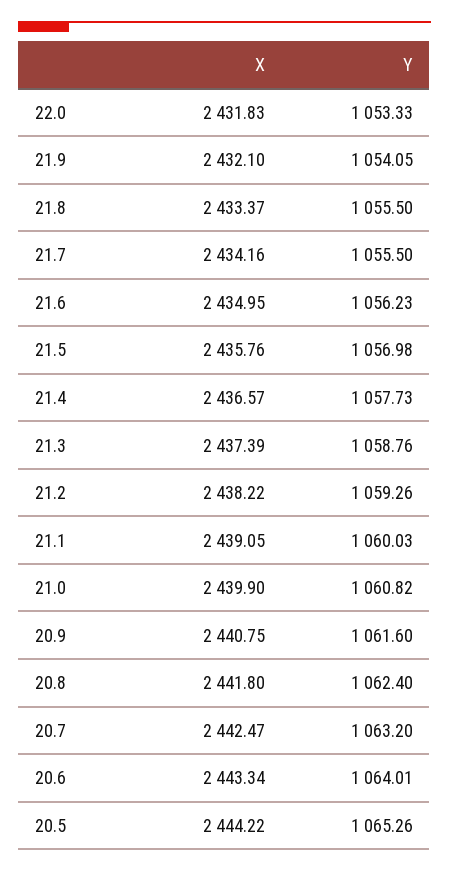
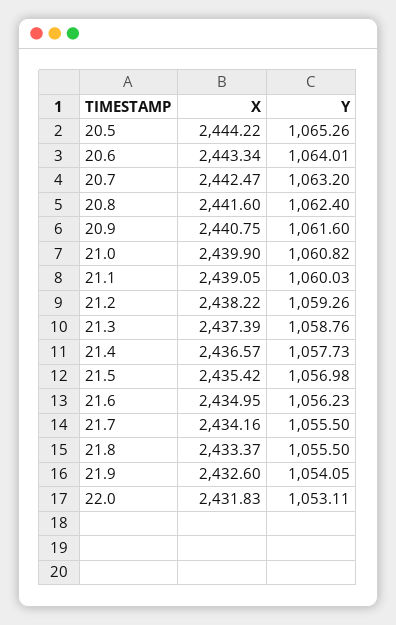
Y, 22.0: 1053.33 -> 1053.11
X, 21.9: 2432.1 -> 2432.6
X, 21.5: 2435.76 -> 2435.42
X, 20.8: 2441.8 -> 2441.6

